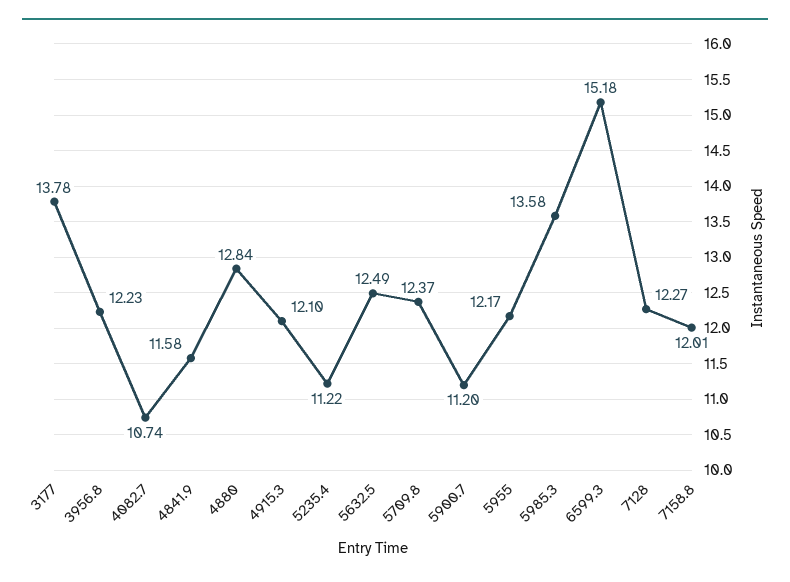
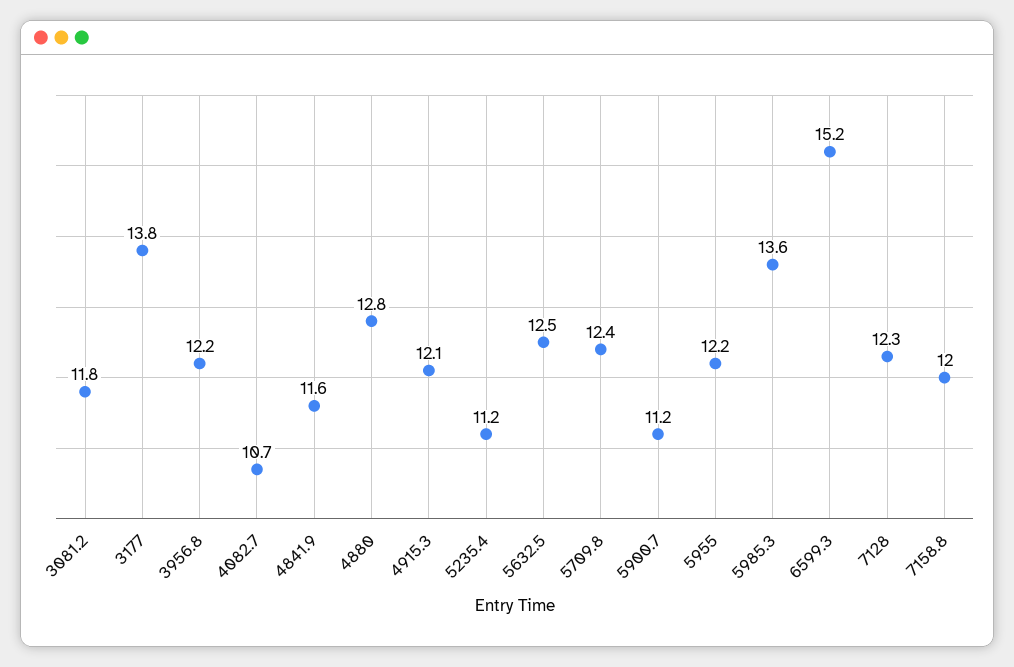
3081.2: none -> 11.8

